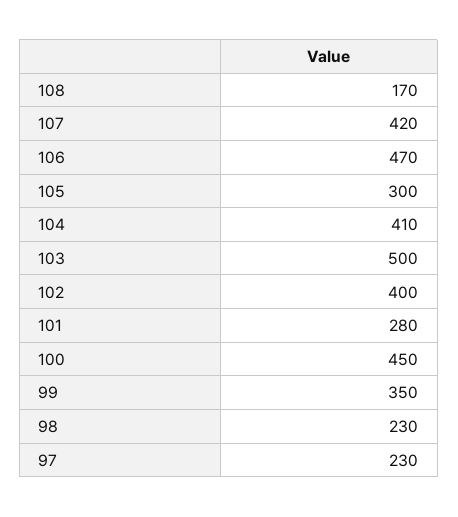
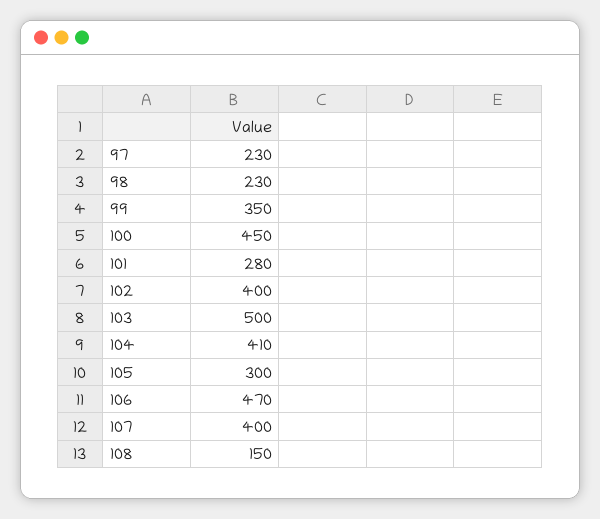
108: 170 -> 150
107: 420 -> 400

